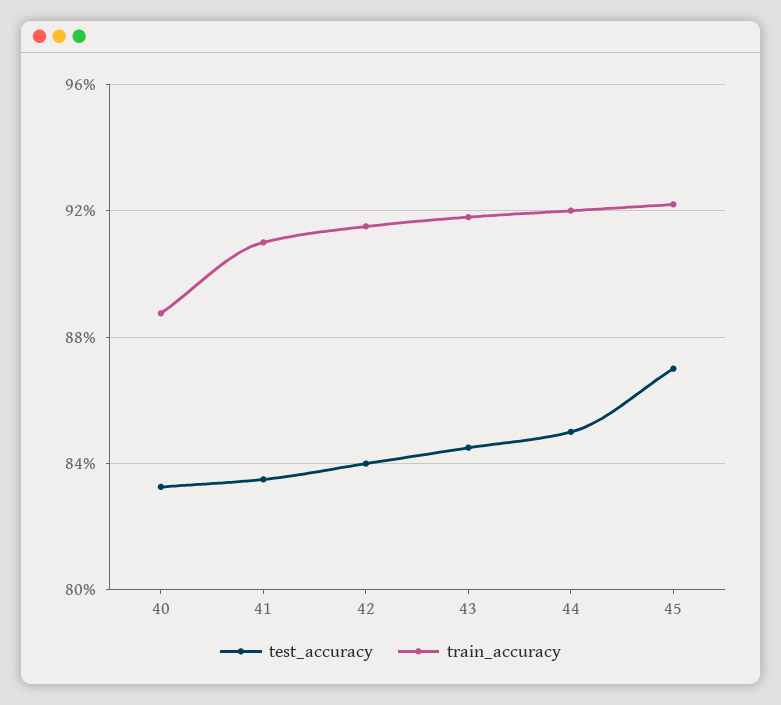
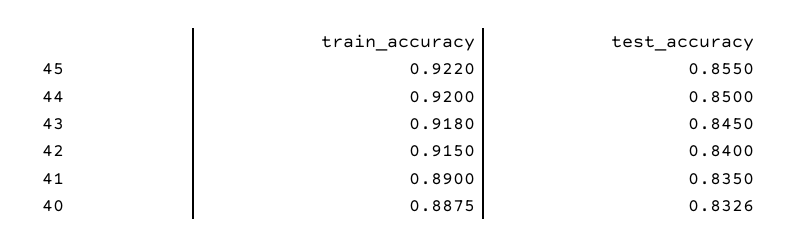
train_accuracy, 41: 0.91 -> 0.89
test_accuracy, 45: 0.87 -> 0.855

